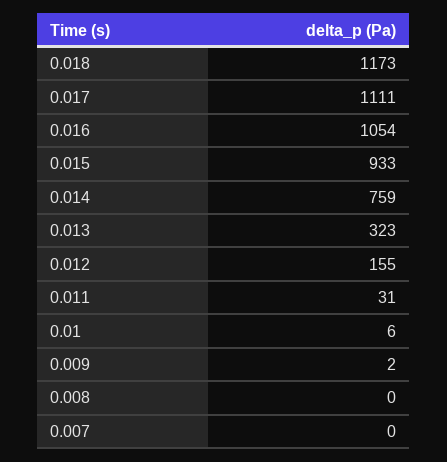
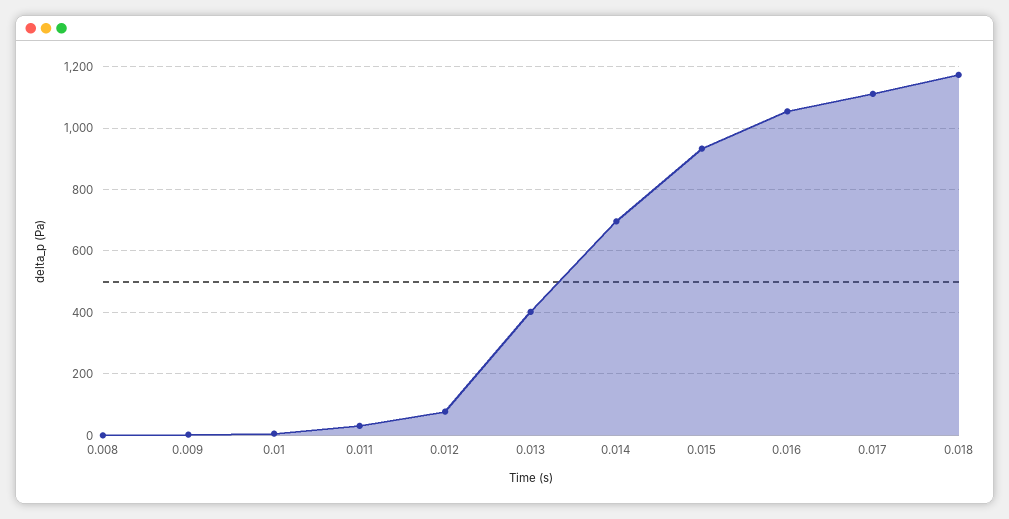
0.014: 759 -> 700
0.013: 323 -> 400
0.012: 155 -> 80
0.007: 0 -> none

